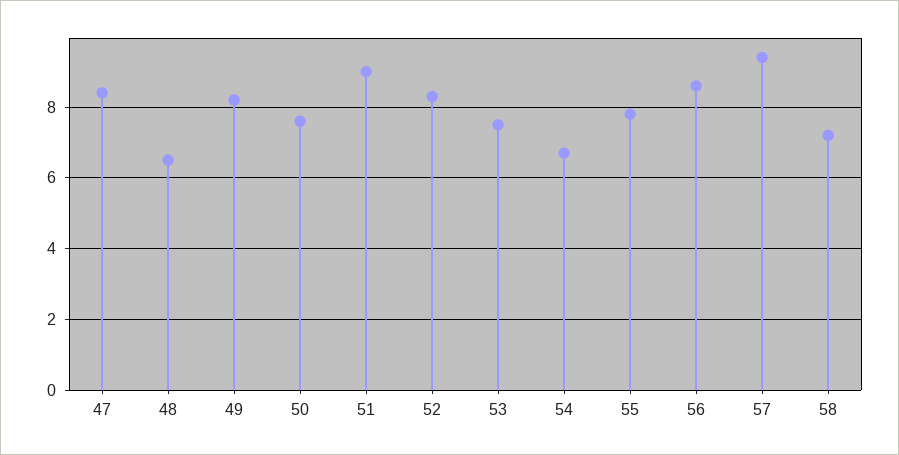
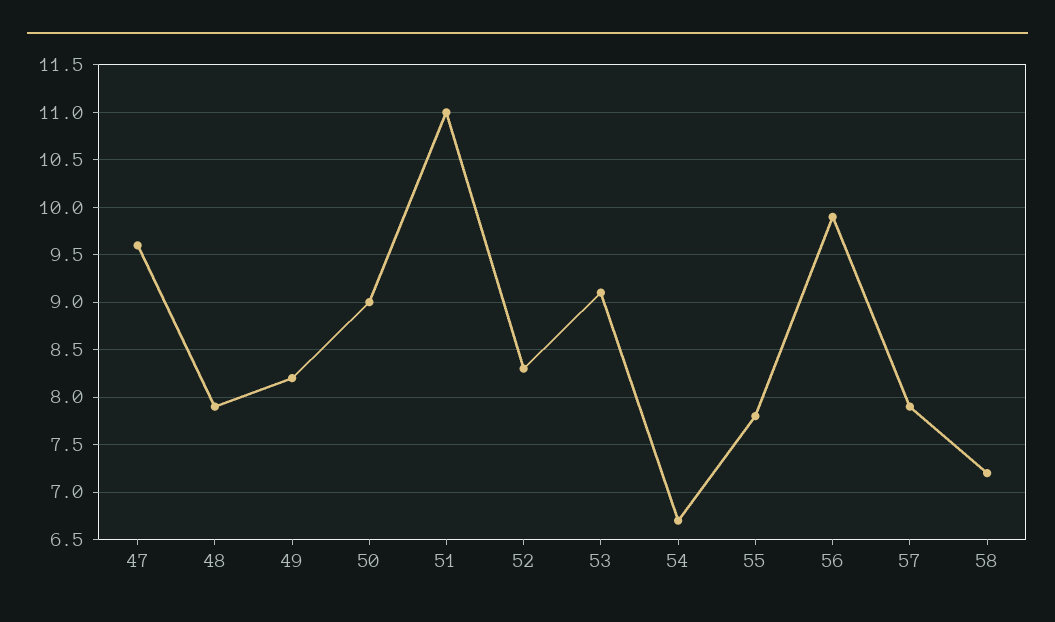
47: 8.5 -> 9.6
48: 6.5 -> 7.9
50: 7.5 -> 9
51: 9 -> 11
53: 7.5 -> 9.1
56: 8.5 -> 9.9
57: 9.5 -> 7.9

